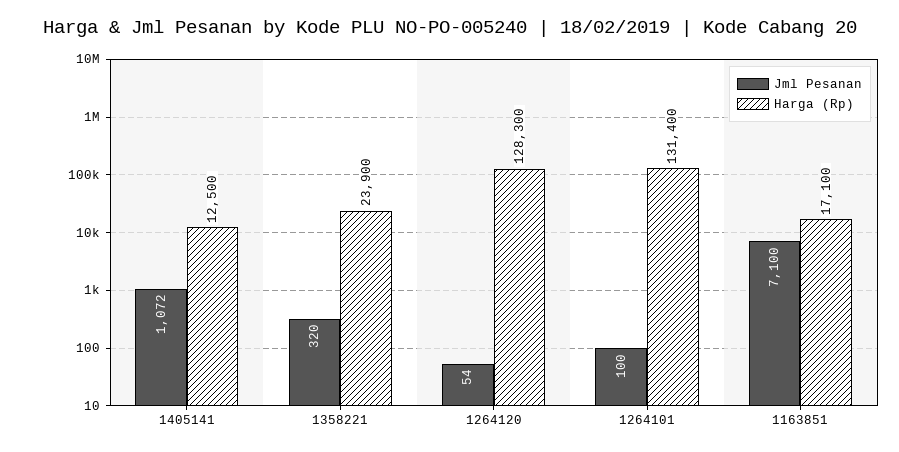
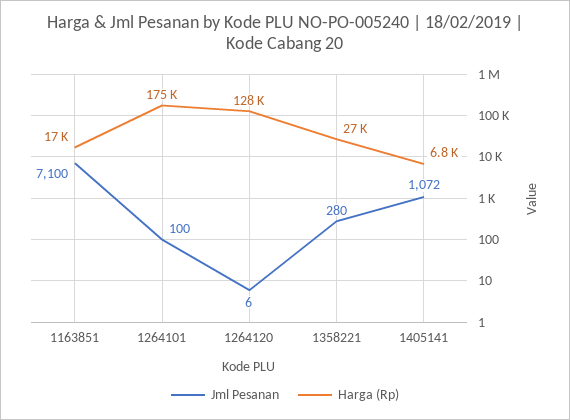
Harga (Rp), 1405141: 12500 -> 6800
Jml Pesanan, 1358221: 320 -> 280
Harga (Rp), 1358221: 23900 -> 27000
Jml Pesanan, 1264120: 54 -> 6
Harga (Rp), 1264101: 131400 -> 175000

